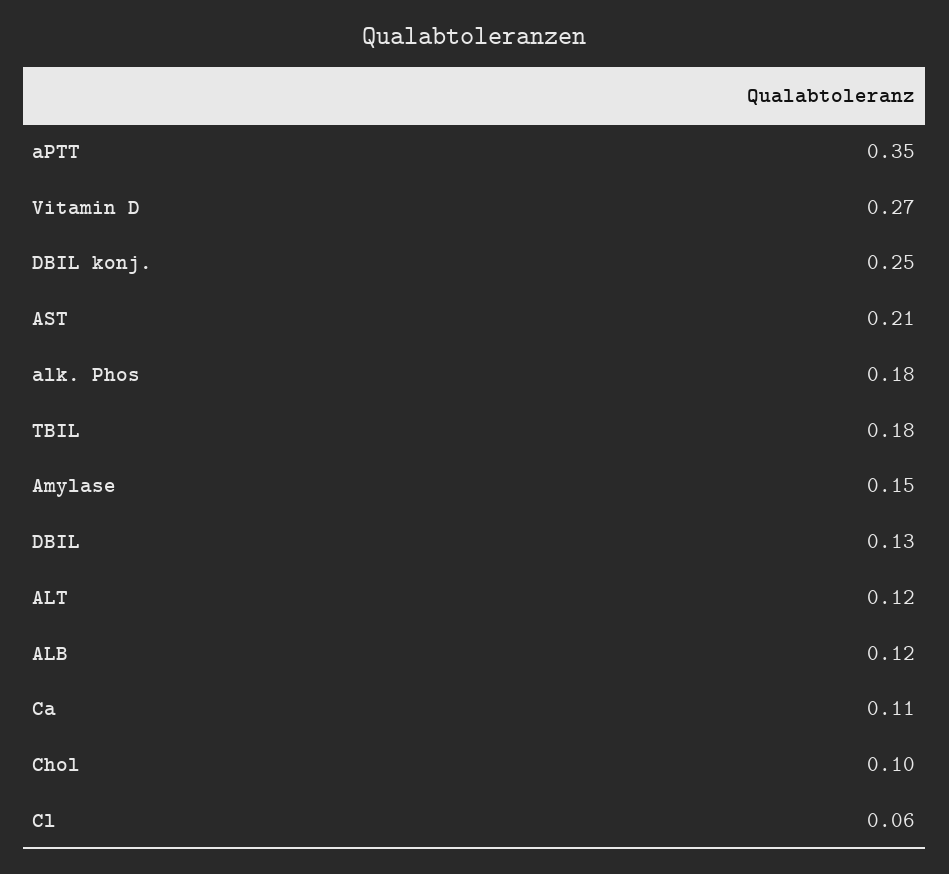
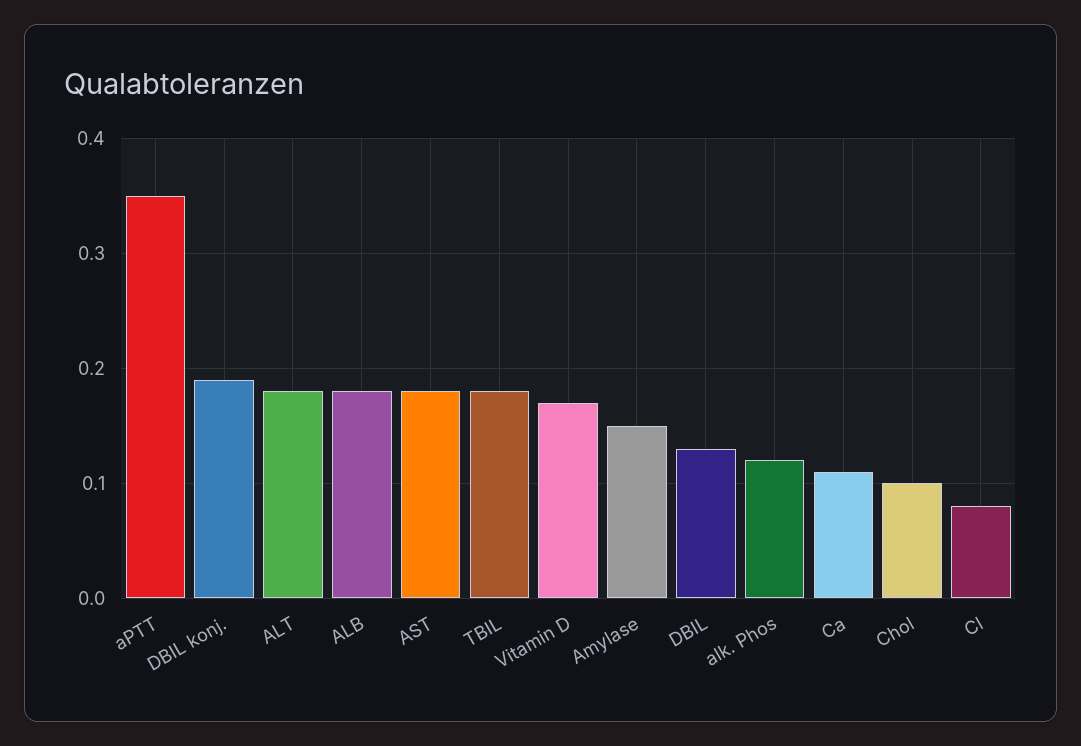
Vitamin D: 0.27 -> 0.17
DBIL konj.: 0.25 -> 0.19
AST: 0.21 -> 0.18
alk. Phos: 0.18 -> 0.12
ALT: 0.12 -> 0.18
ALB: 0.12 -> 0.18
Cl: 0.06 -> 0.08

